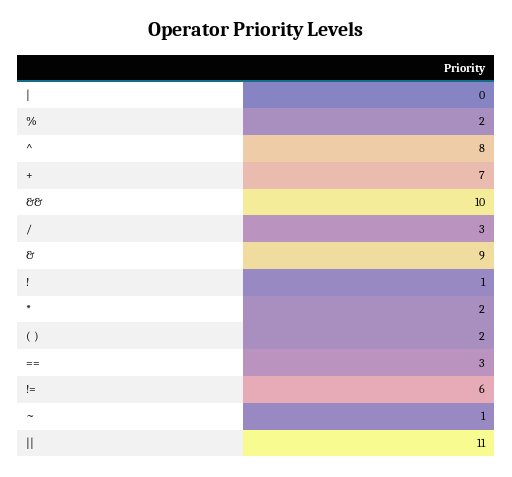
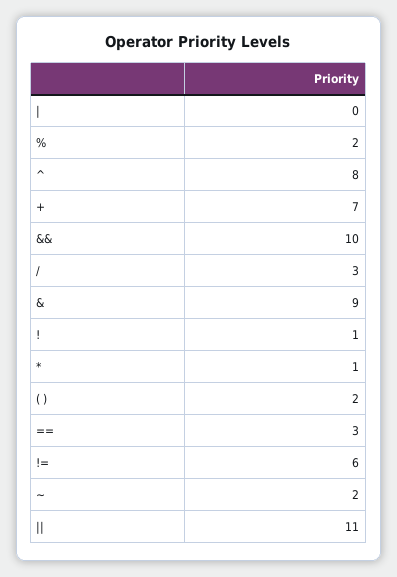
*: 2 -> 1
~: 1 -> 2

